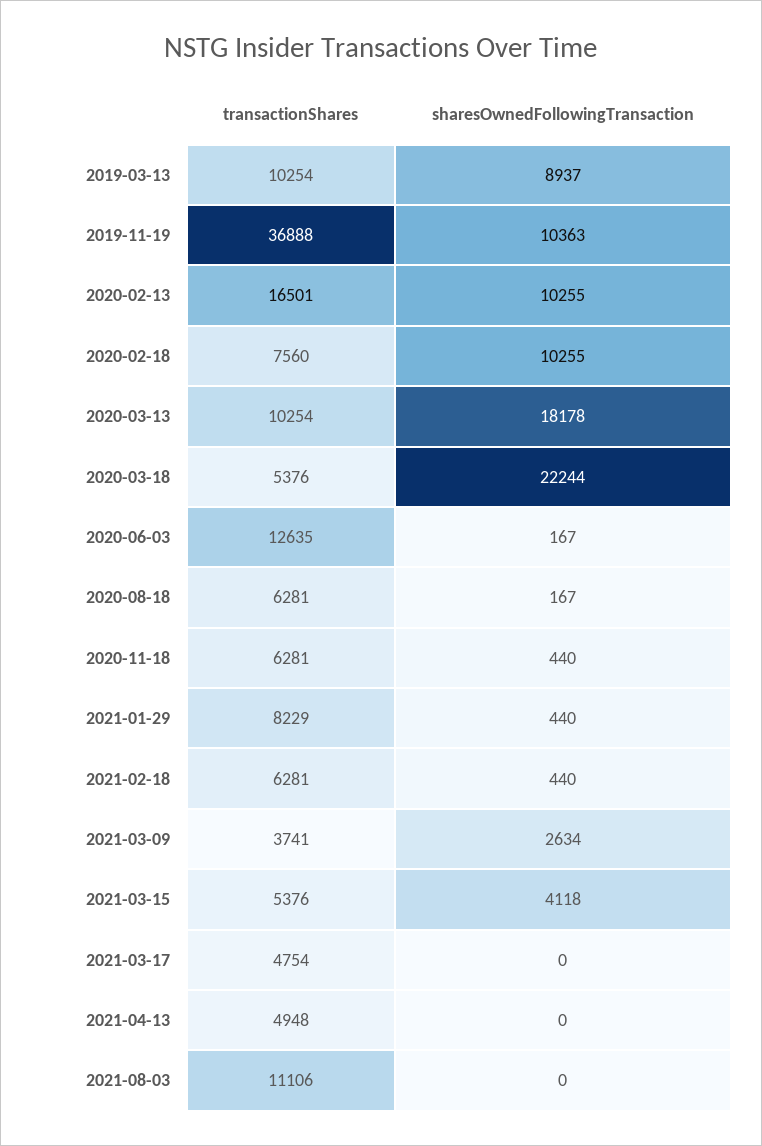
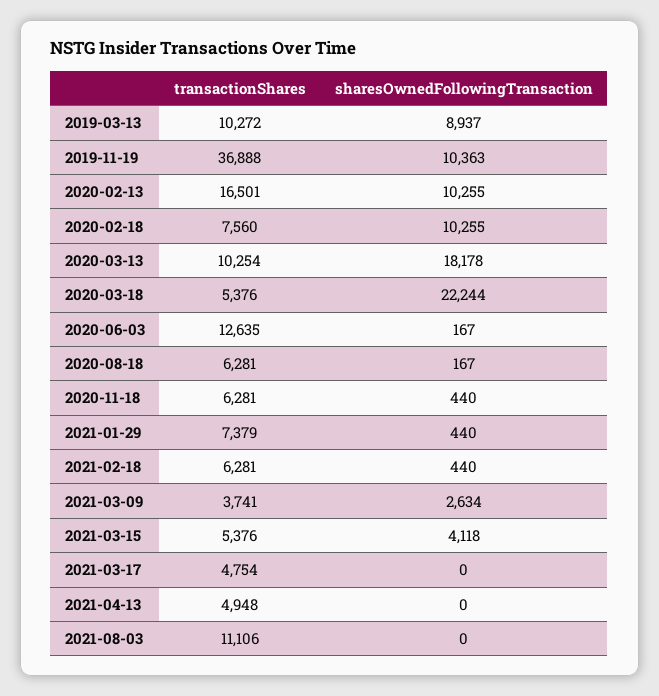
transactionShares, 2019-03-13: 10254 -> 10272
transactionShares, 2021-01-29: 8229 -> 7379

